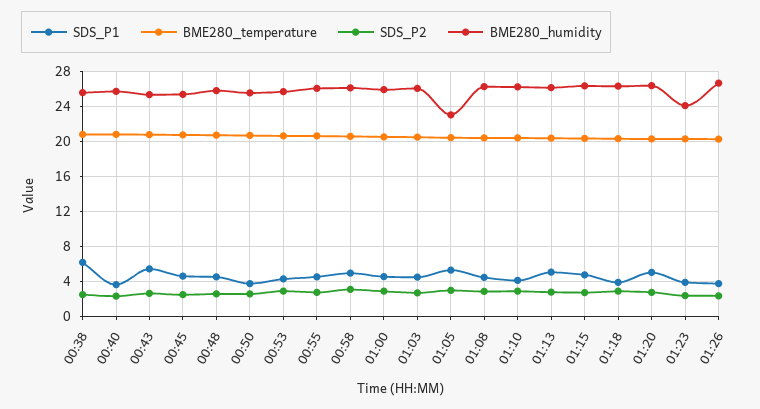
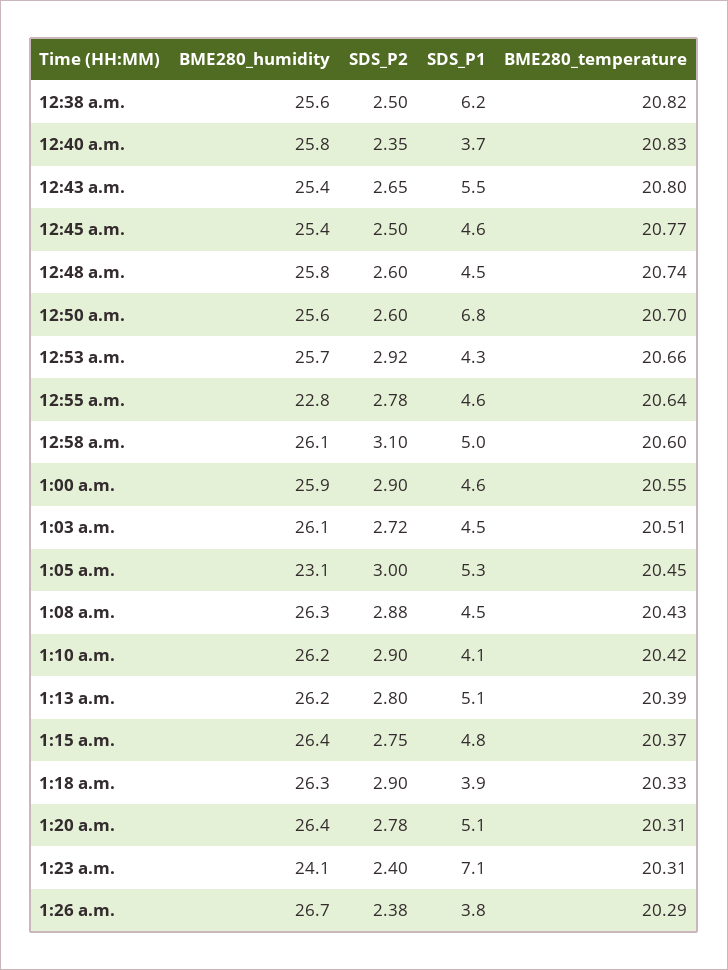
SDS_P1, 00:50: 4 -> 6.8
BME280_humidity, 00:55: 26 -> 22.8
SDS_P1, 01:23: 4 -> 7.1

